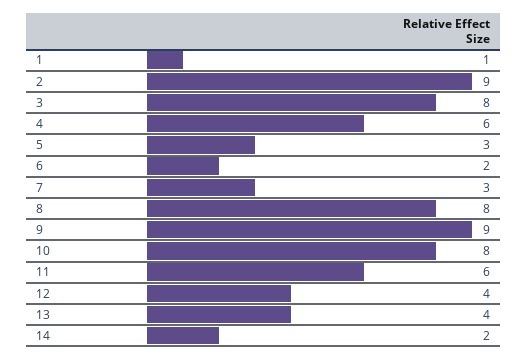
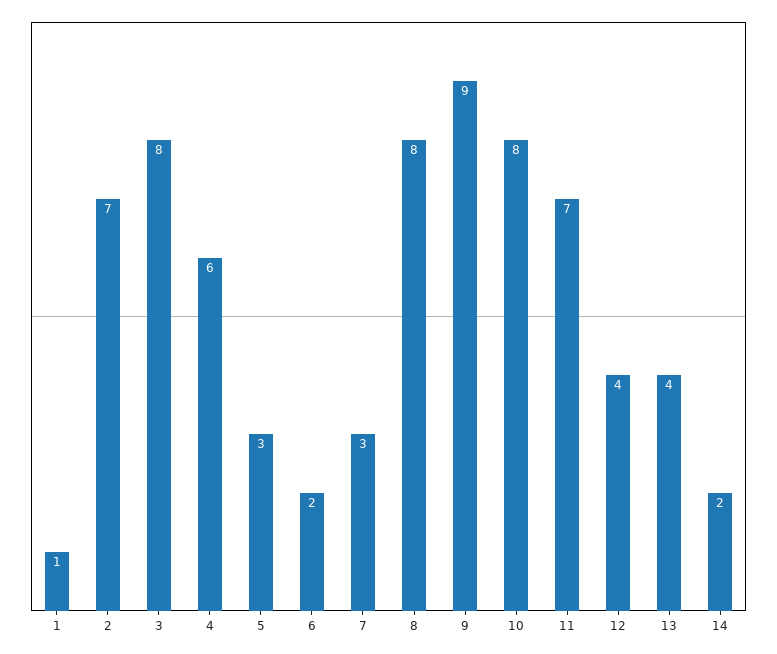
2: 9 -> 7
11: 6 -> 7

